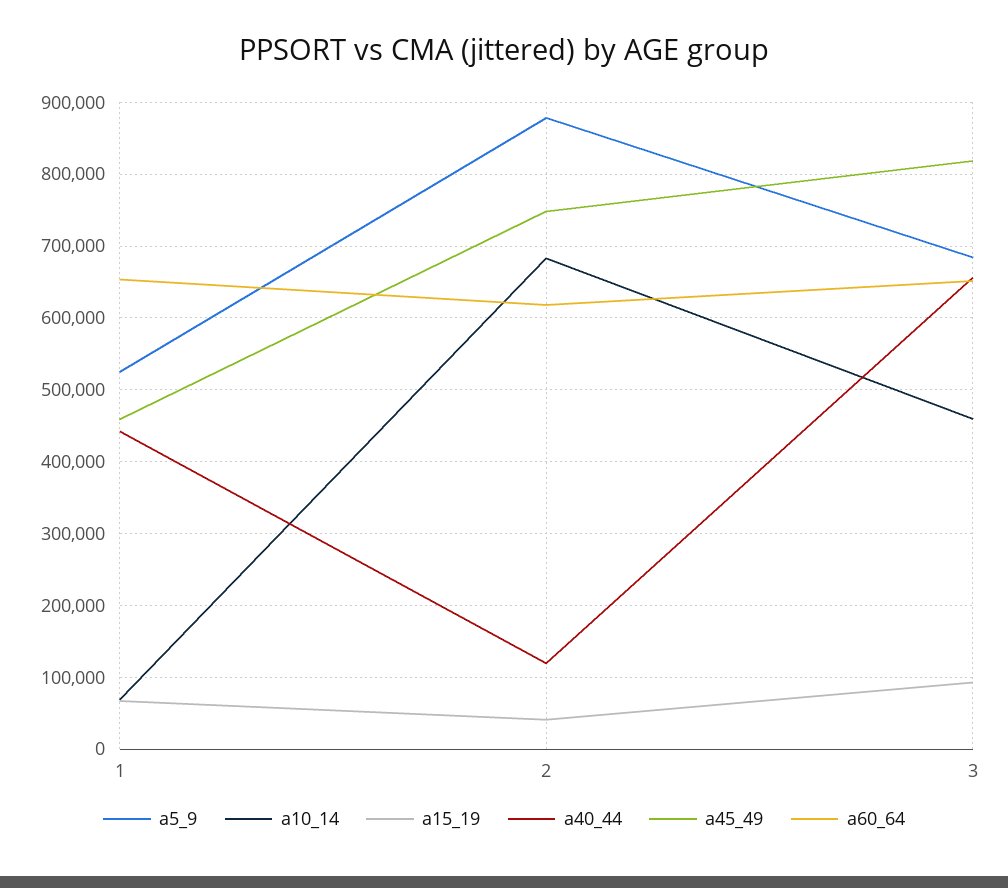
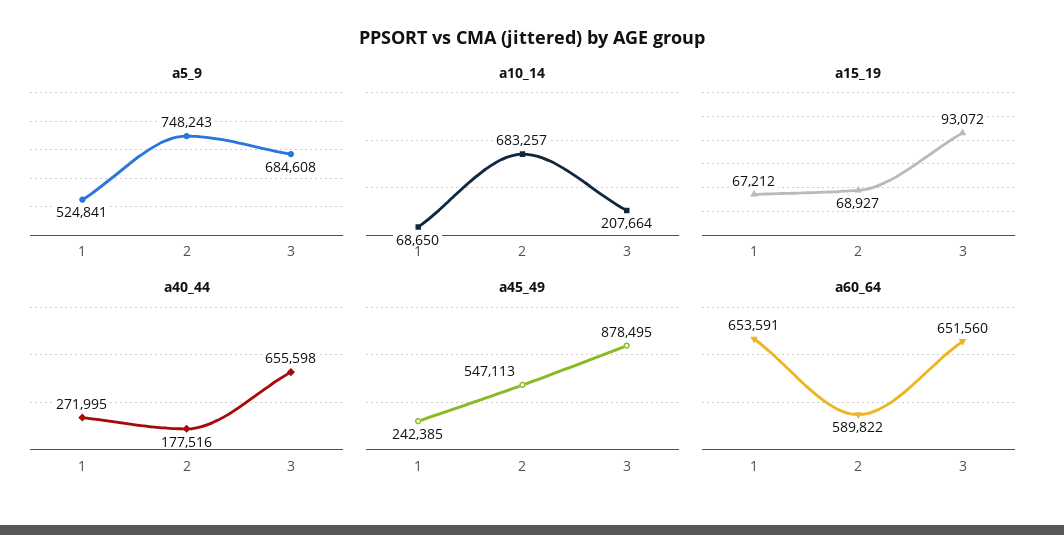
a40_44, 1: 440000 -> 271995
a45_49, 1: 460000 -> 242385
a5_9, 2: 880000 -> 748243
a15_19, 2: 40000 -> 68927
a40_44, 2: 120000 -> 177516
a45_49, 2: 750000 -> 547113
a60_64, 2: 620000 -> 589822
a10_14, 3: 460000 -> 207664
a45_49, 3: 820000 -> 878495

